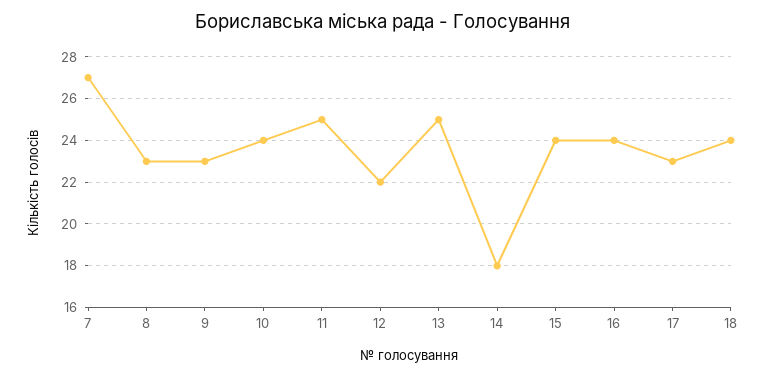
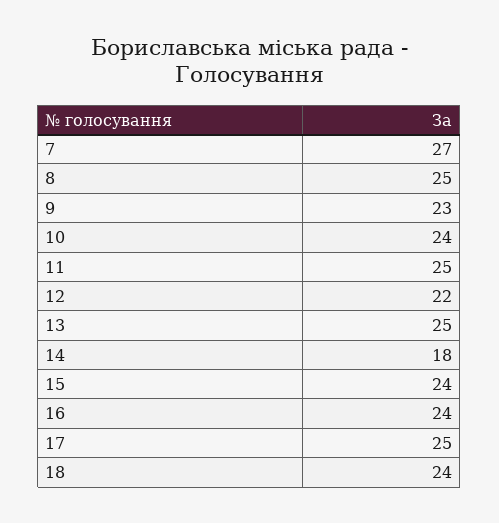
8: 23 -> 25
17: 23 -> 25

